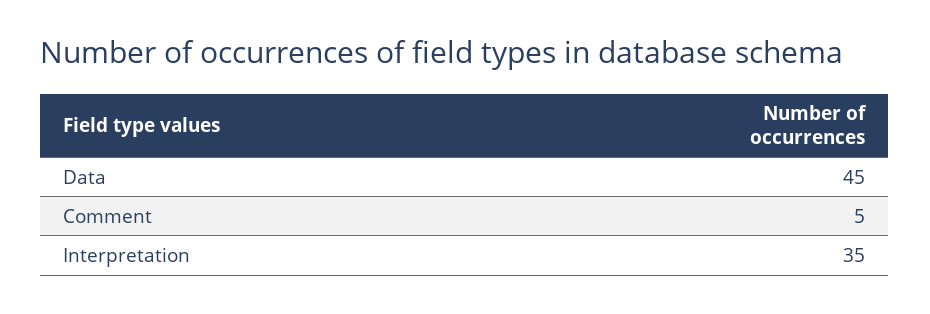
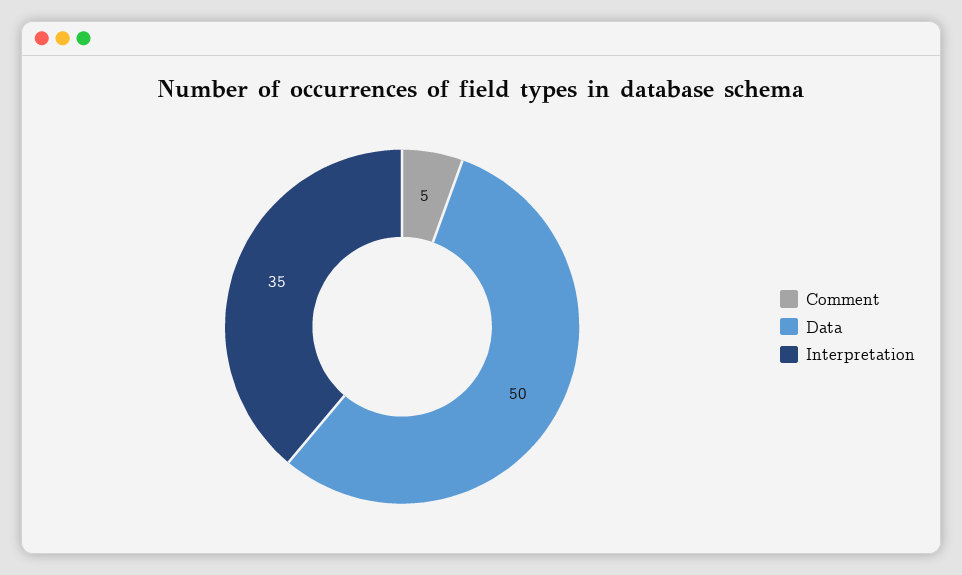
Data: 45 -> 50

